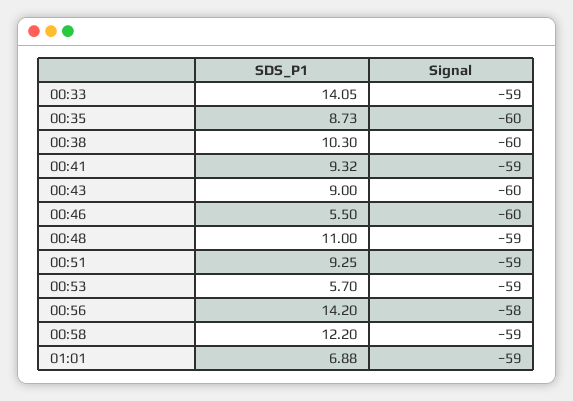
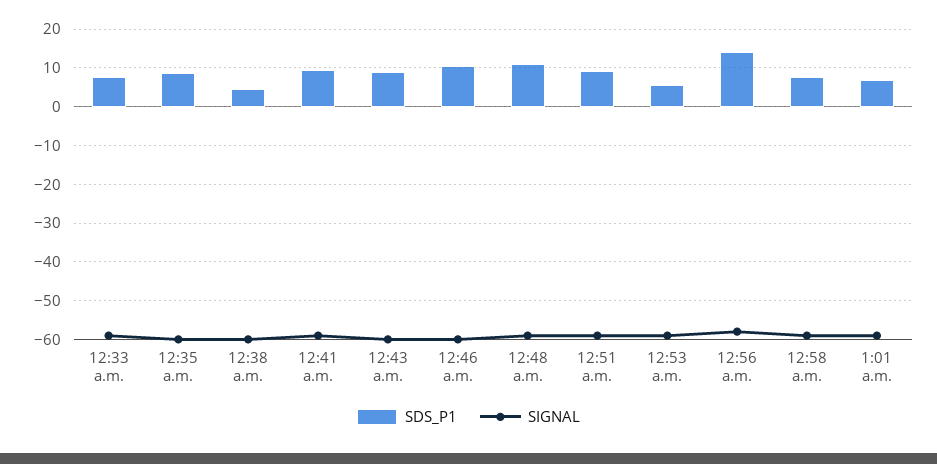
SDS_P1, 00:33: 14.05 -> 8
SDS_P1, 00:38: 10.3 -> 4
SDS_P1, 00:46: 5.5 -> 10
SDS_P1, 00:58: 12.2 -> 8

